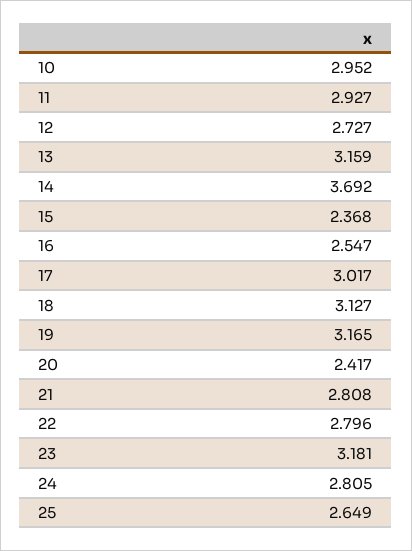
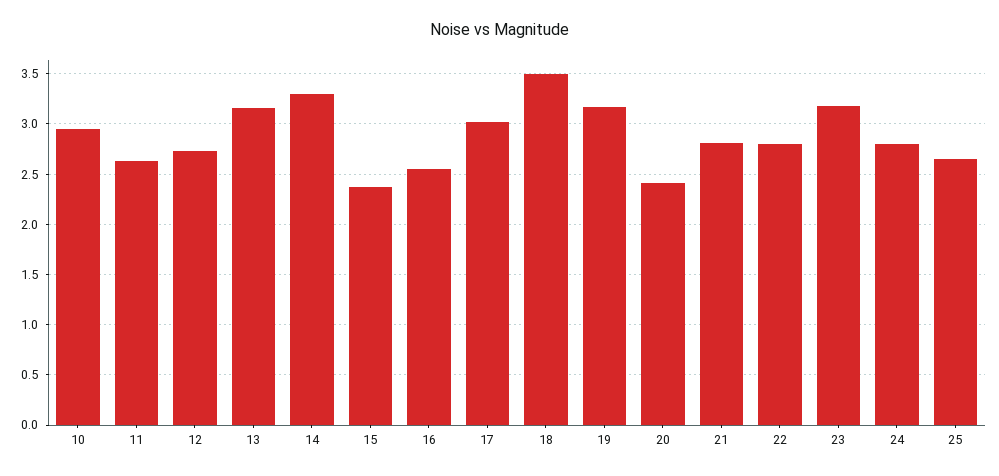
11: 2.927 -> 2.6
14: 3.692 -> 3.3
18: 3.127 -> 3.5

